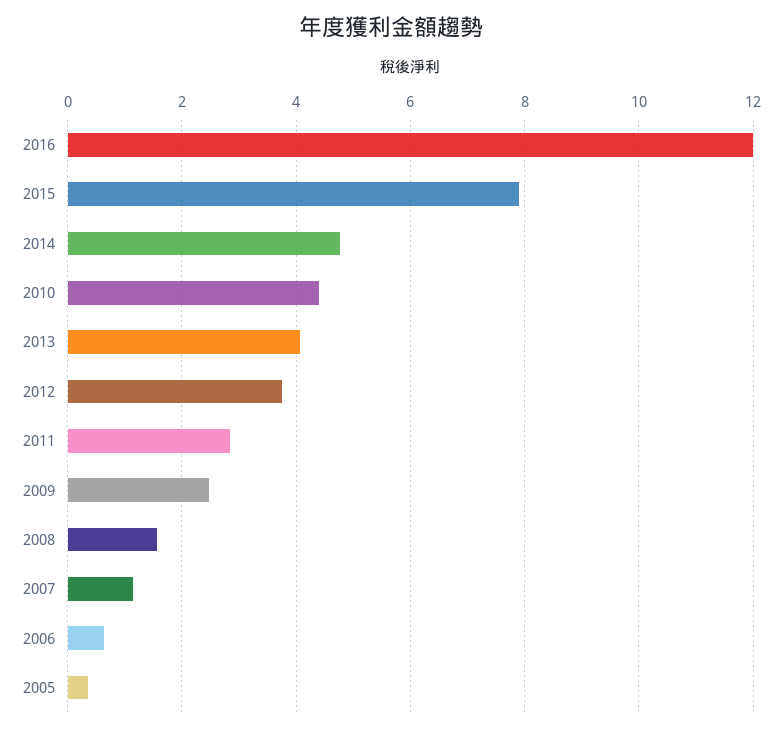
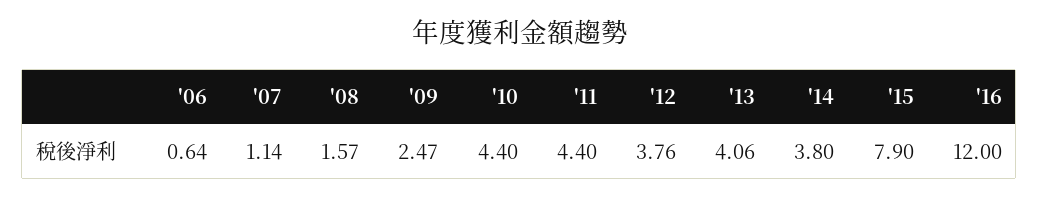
2014: 4.8 -> 3.8
2011: 2.8 -> 4.4
2005: 0.4 -> none

